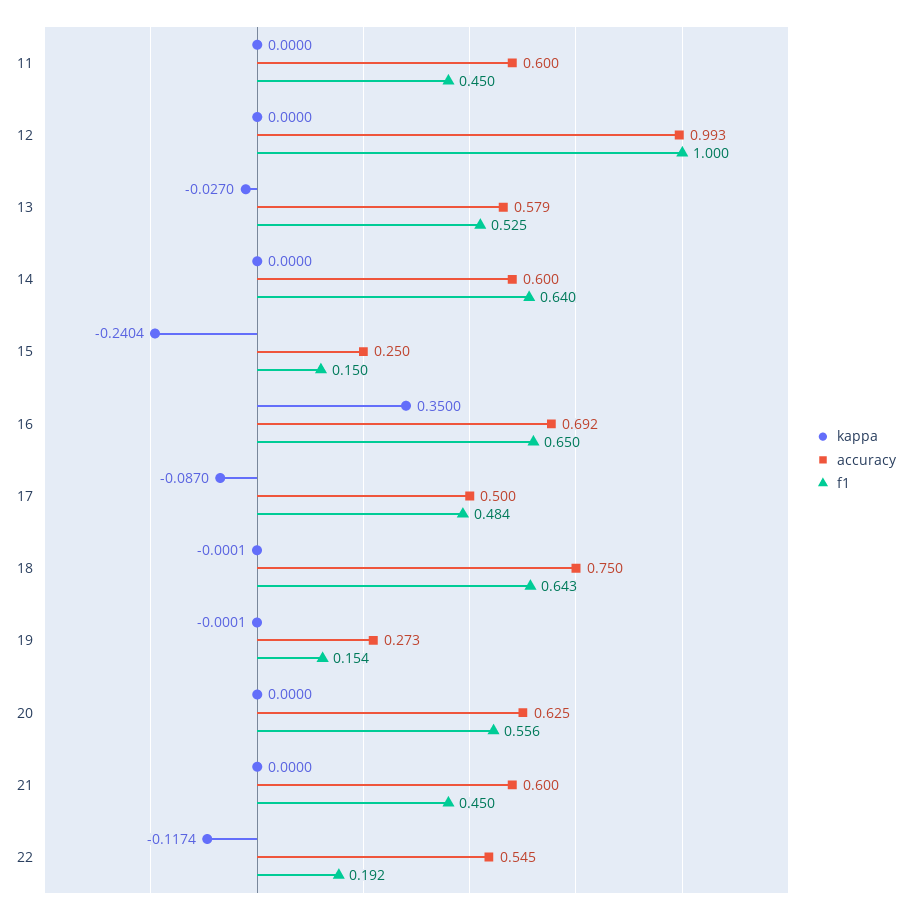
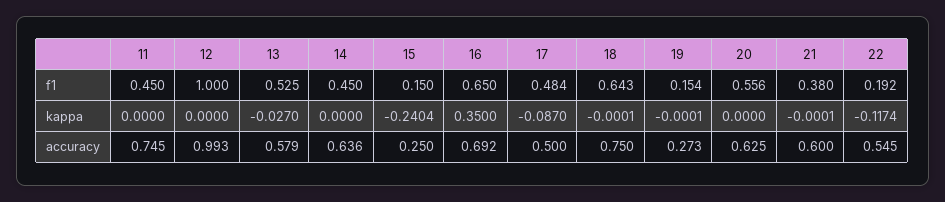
accuracy, 11: 0.6 -> 0.745
accuracy, 14: 0.6 -> 0.636
f1, 14: 0.64 -> 0.45
kappa, 21: 0 -> -0.0001
f1, 21: 0.45 -> 0.38

